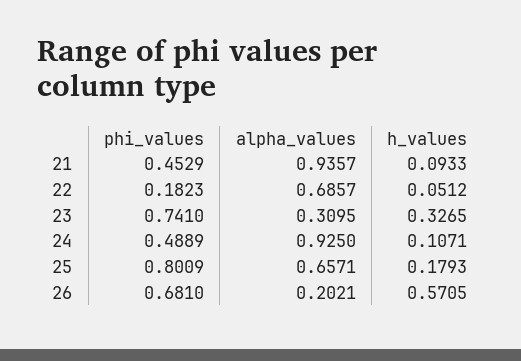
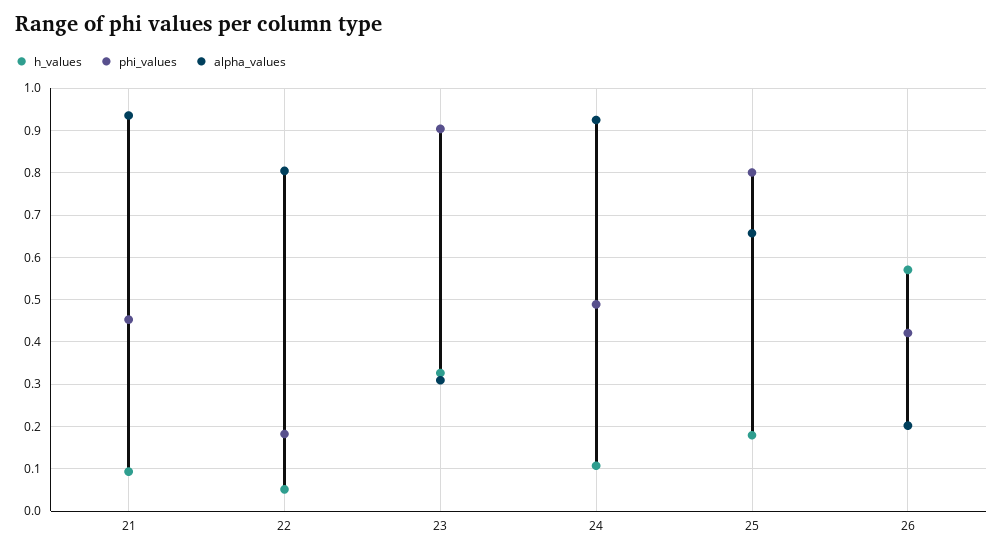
alpha_values, 22: 0.6857 -> 0.8
phi_values, 23: 0.741 -> 0.9
phi_values, 26: 0.681 -> 0.42

